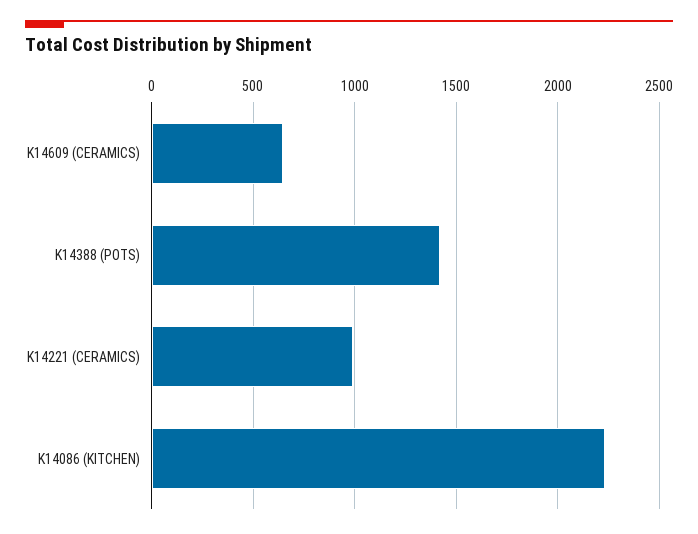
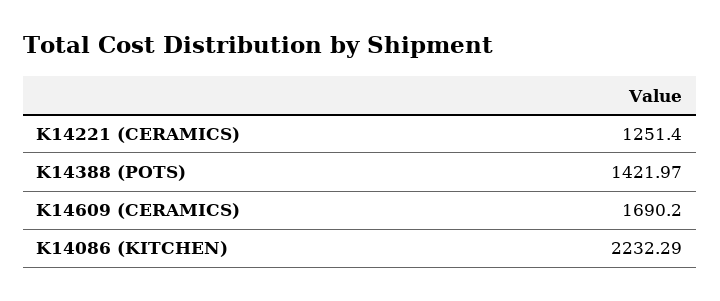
K14609 (CERAMICS): 650 -> 1690.2
K14221 (CERAMICS): 1000 -> 1251.4

